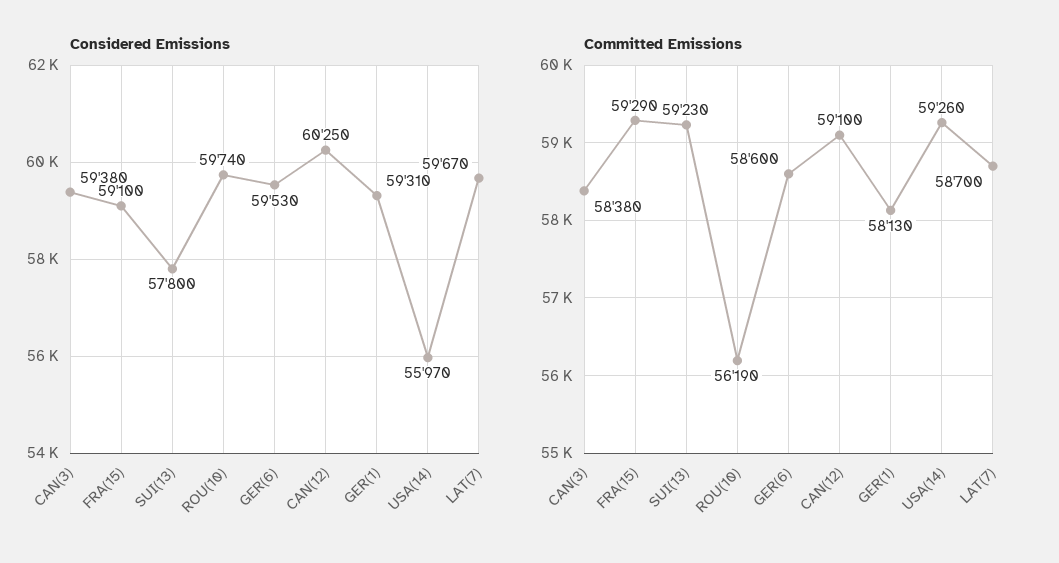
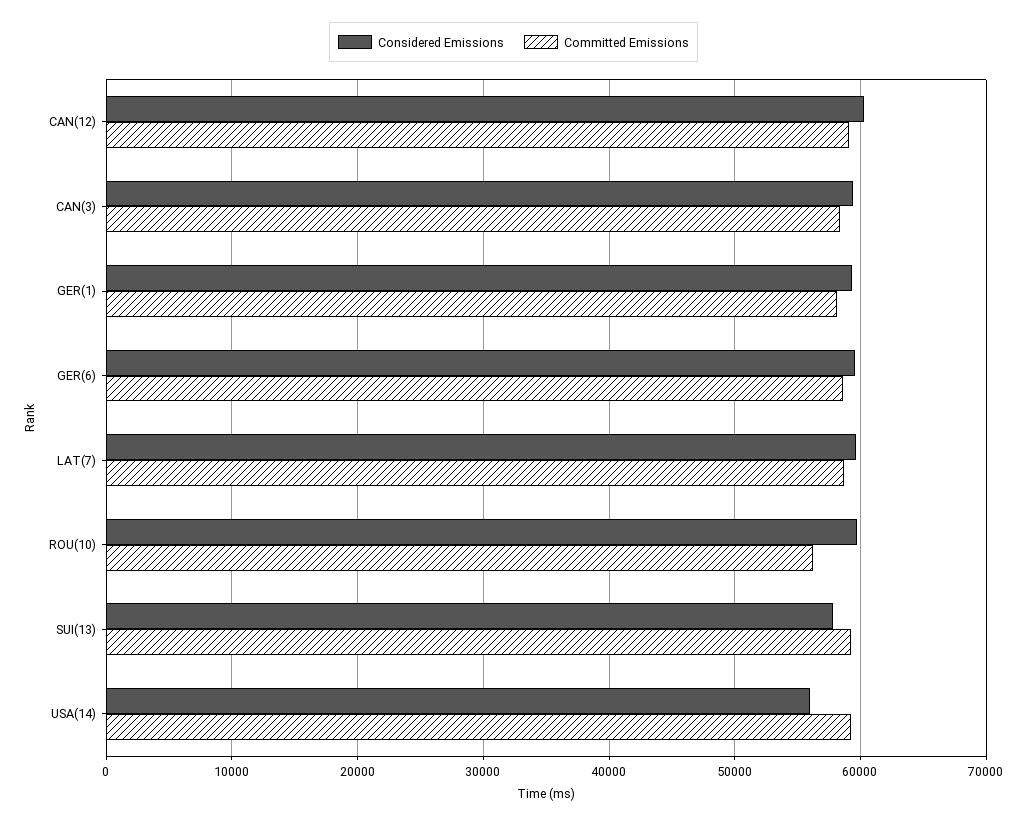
Considered Emissions, FRA(15): 59100 -> none
Committed Emissions, FRA(15): 59290 -> none

